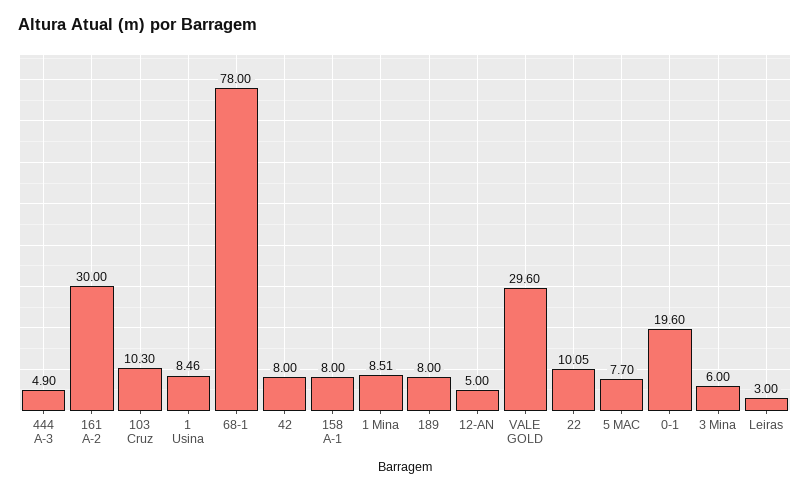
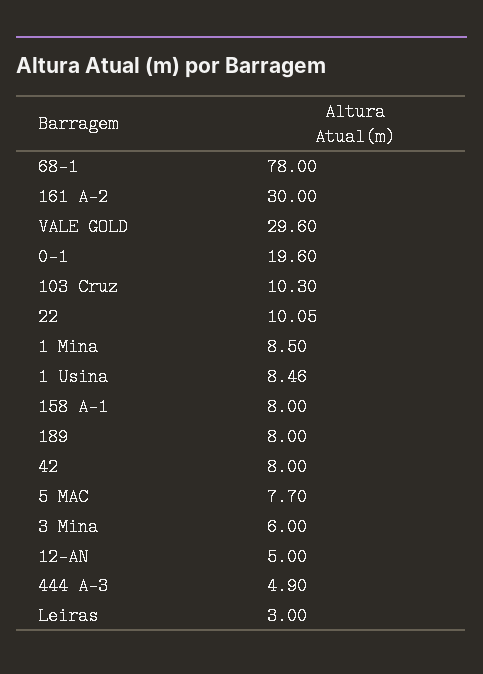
1 Mina: 8.51 -> 8.5

